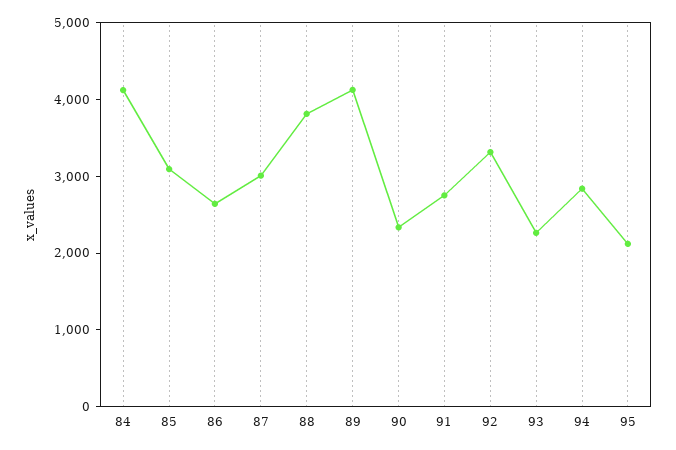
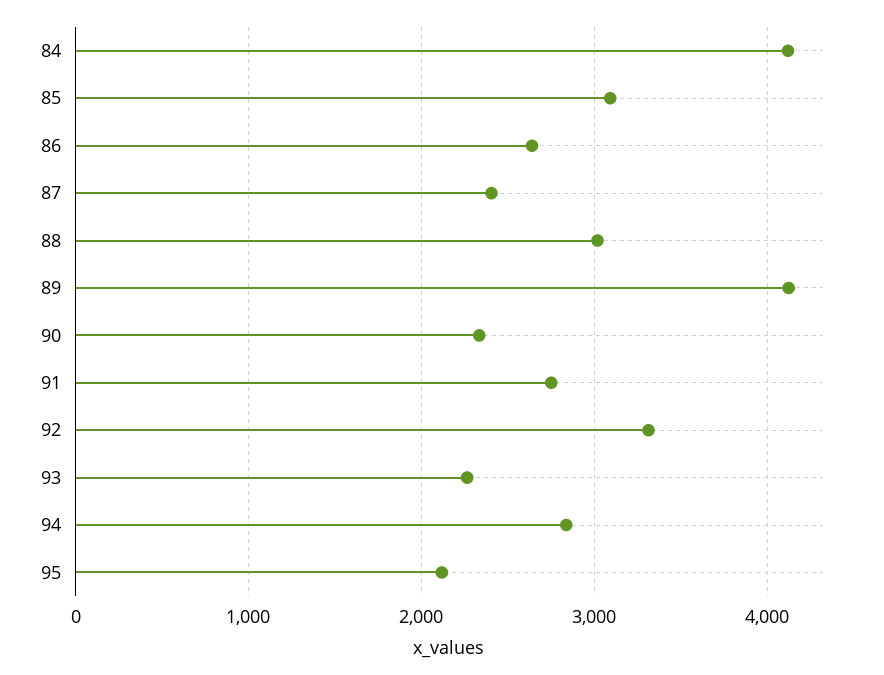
87: 3000 -> 2400
88: 3800 -> 3000

